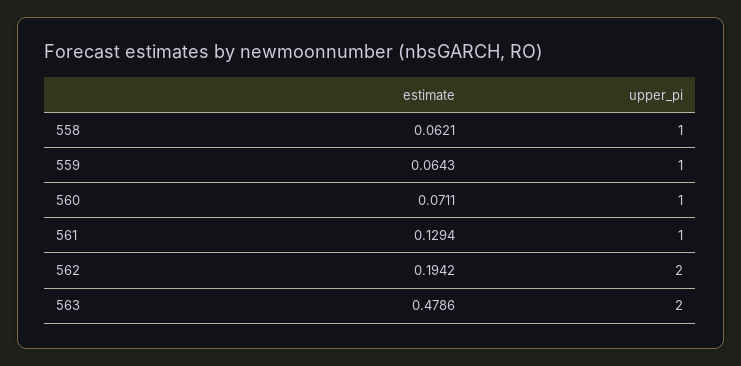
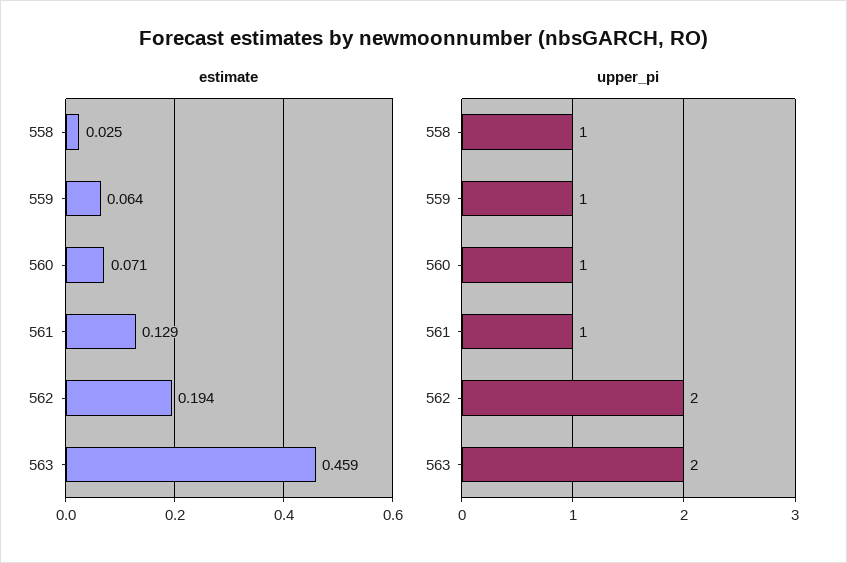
estimate, 558: 0.0621 -> 0.025
estimate, 563: 0.4786 -> 0.459

